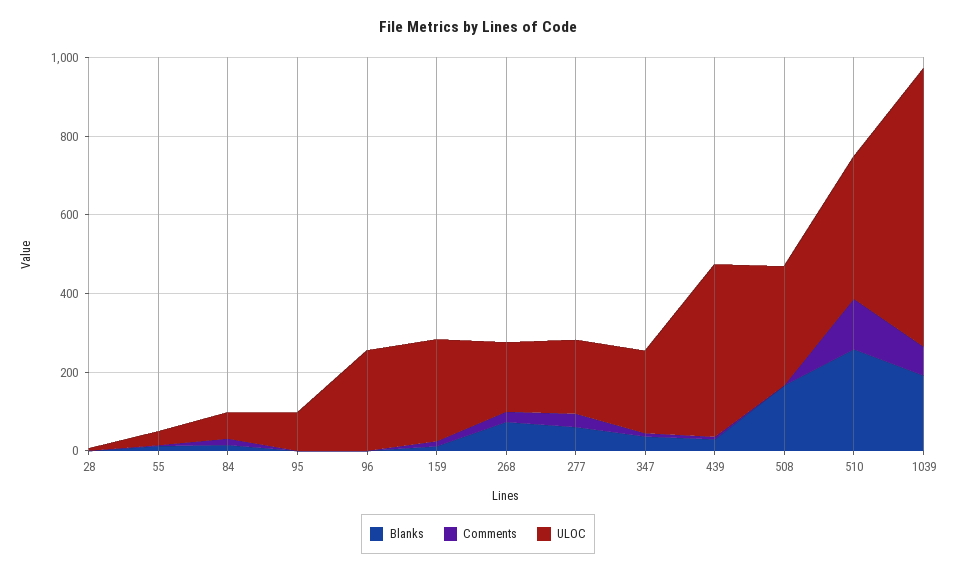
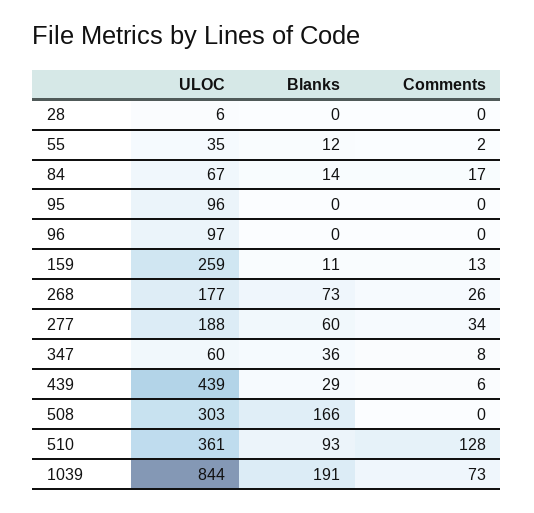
ULOC, 96: 250 -> 97
ULOC, 347: 200 -> 60
Blanks, 510: 250 -> 93
ULOC, 1039: 700 -> 844

